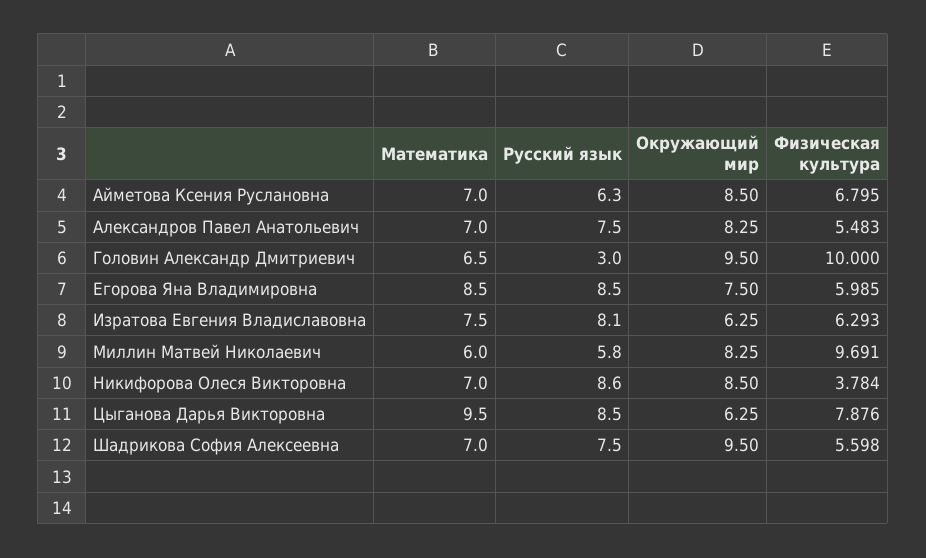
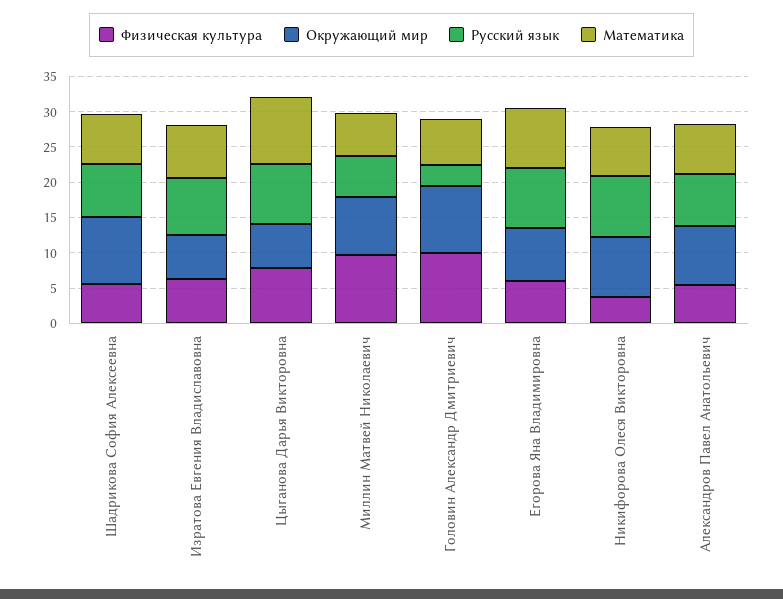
Математика, Айметова Ксения Руслановна: 7 -> none
Русский язык, Айметова Ксения Руслановна: 6.3 -> none
Окружающий мир, Айметова Ксения Руслановна: 8.5 -> none
Физическая культура, Айметова Ксения Руслановна: 6.795 -> none

